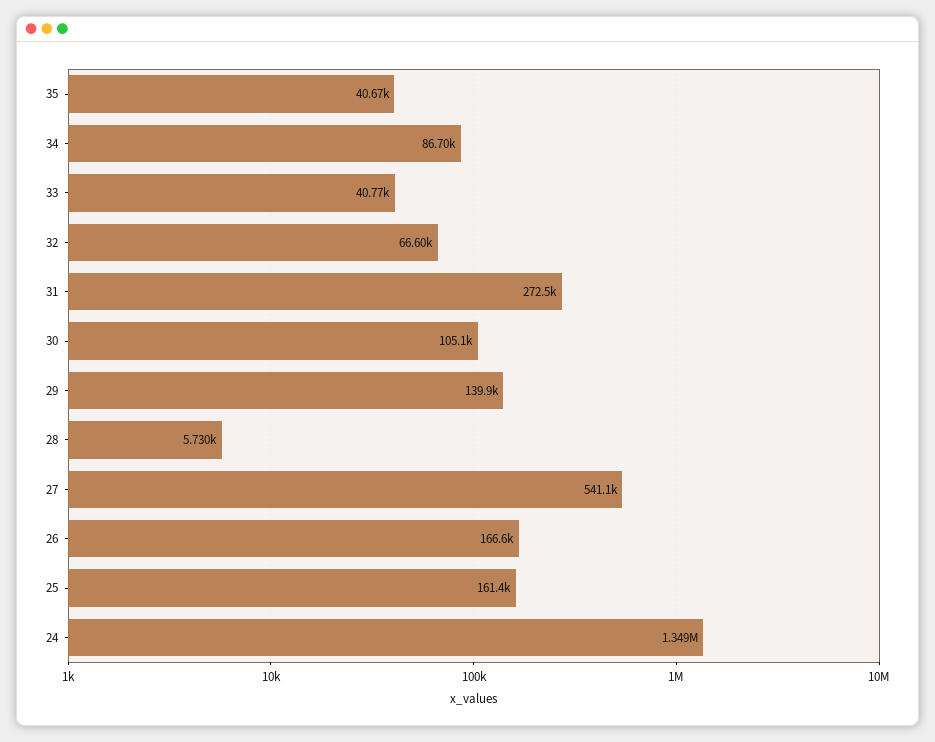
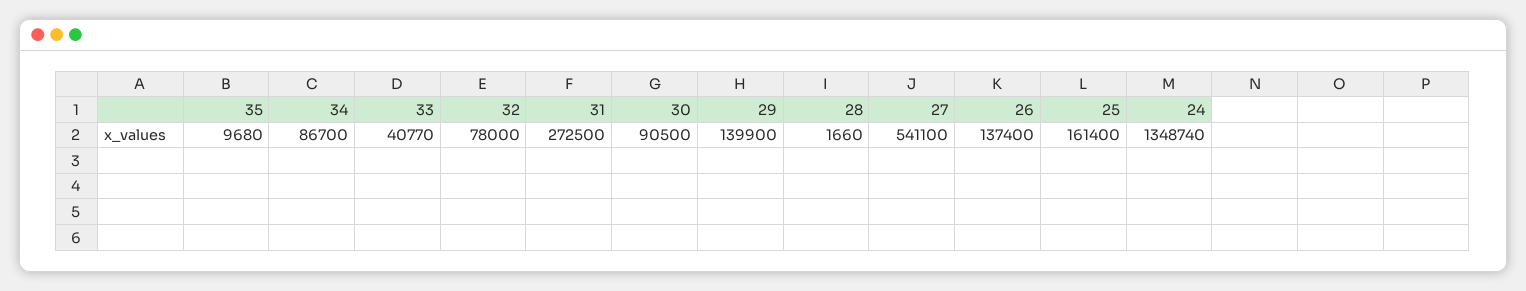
35: 40670 -> 9680
32: 66600 -> 78000
30: 105100 -> 90500
28: 5730 -> 1660
26: 166600 -> 137400

